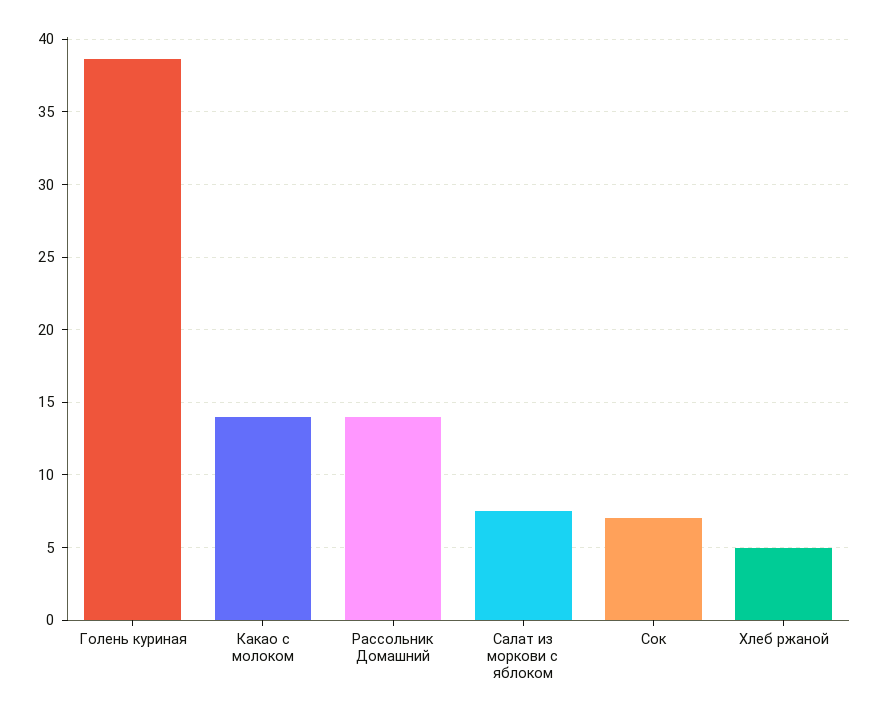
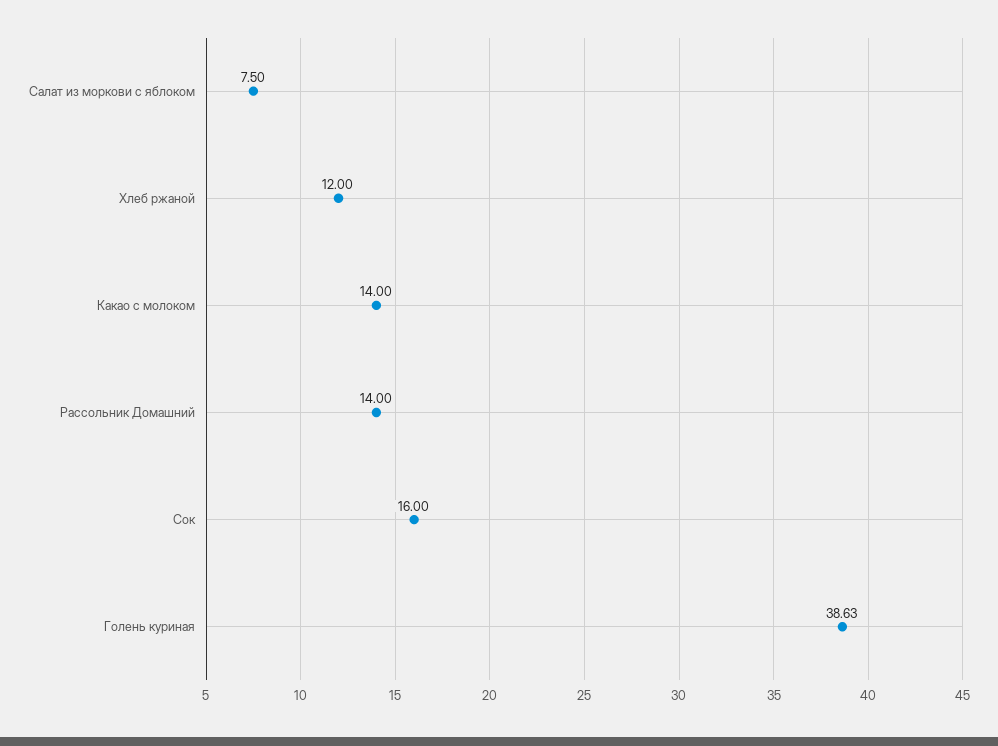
Сок: 7 -> 16
Хлеб ржаной: 5 -> 12

